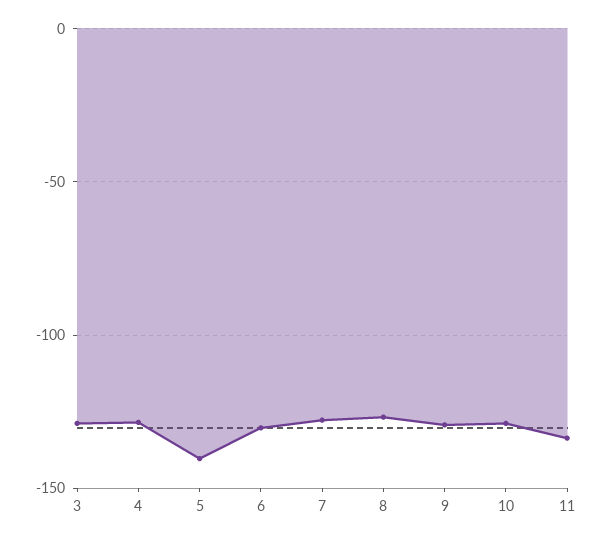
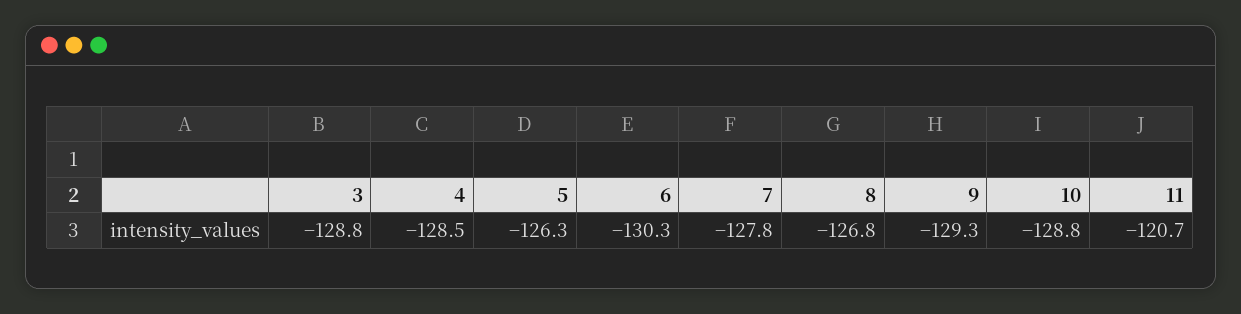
5: -140 -> -126.3
11: -135 -> -120.7

